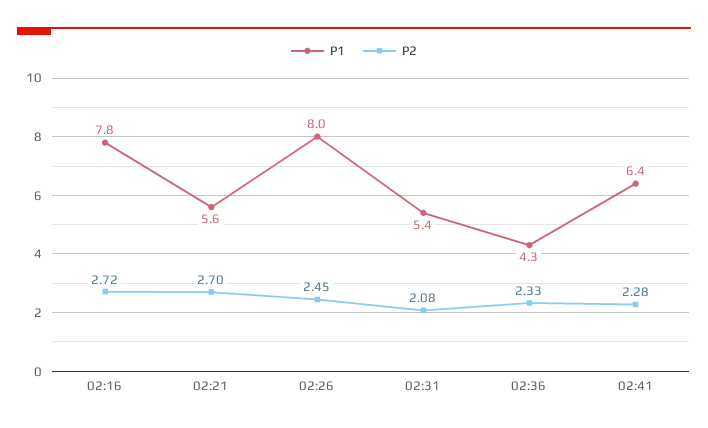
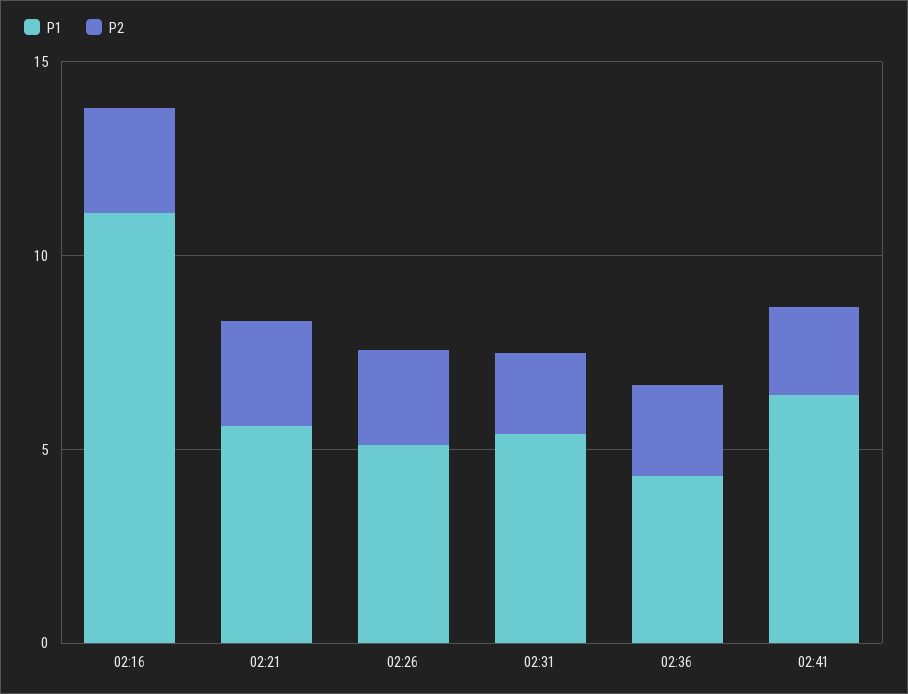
P1, 02:16: 7.8 -> 11
P1, 02:26: 8 -> 5

